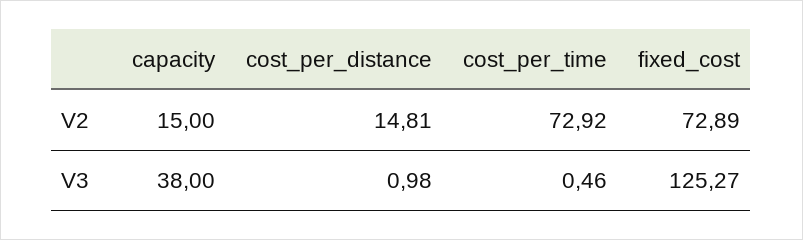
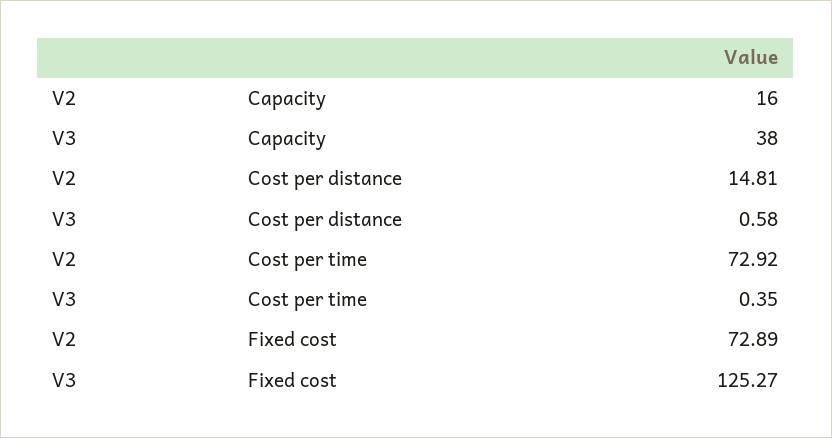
capacity, V2: 15 -> 16
cost_per_distance, V3: 0.98 -> 0.58
cost_per_time, V3: 0.46 -> 0.35

